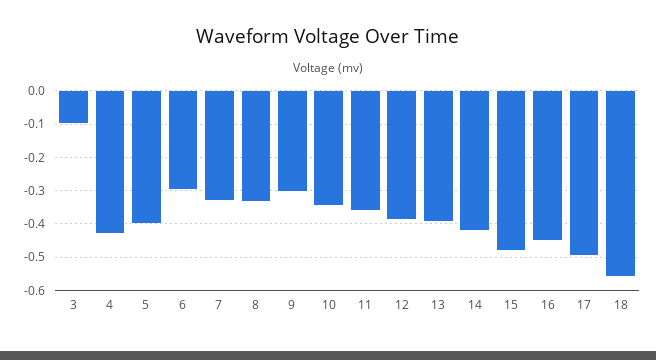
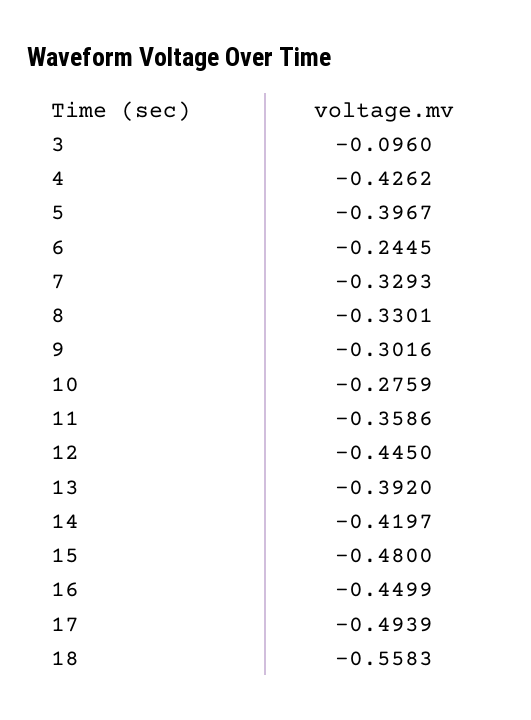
6: -0.3 -> -0.2445
10: -0.34 -> -0.2759
12: -0.38 -> -0.445

